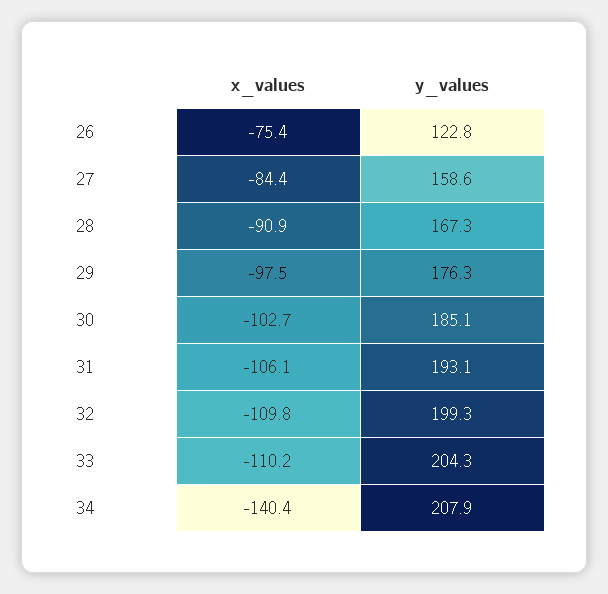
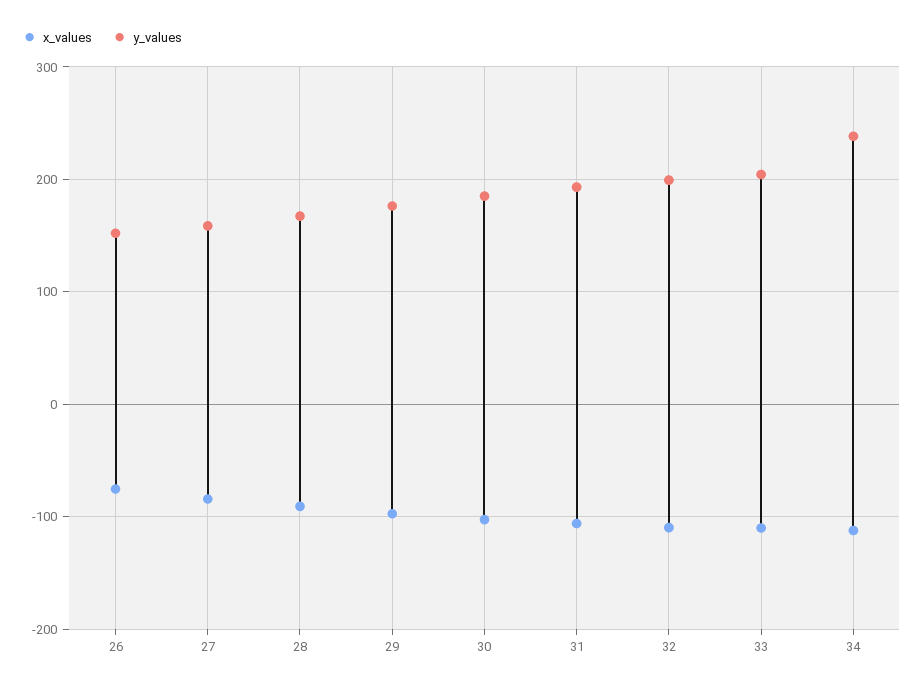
y_values, 26: 122.8 -> 150
x_values, 34: -140.4 -> -110
y_values, 34: 207.9 -> 240

